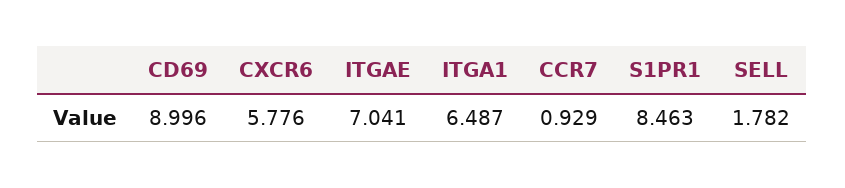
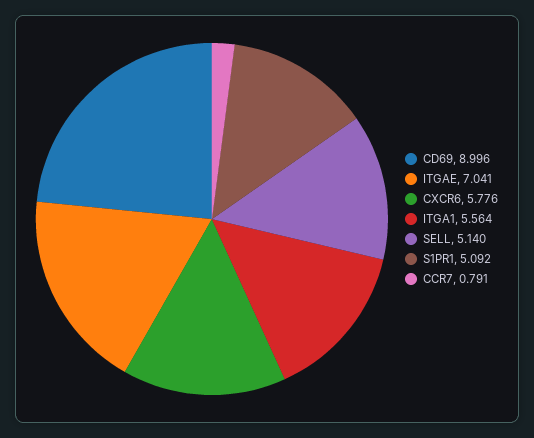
ITGA1: 6.487 -> 5.564
CCR7: 0.929 -> 0.791
S1PR1: 8.463 -> 5.092
SELL: 1.782 -> 5.14

